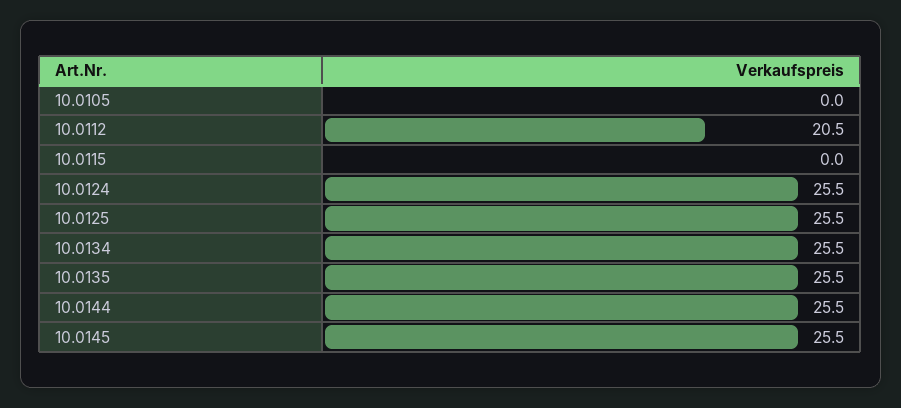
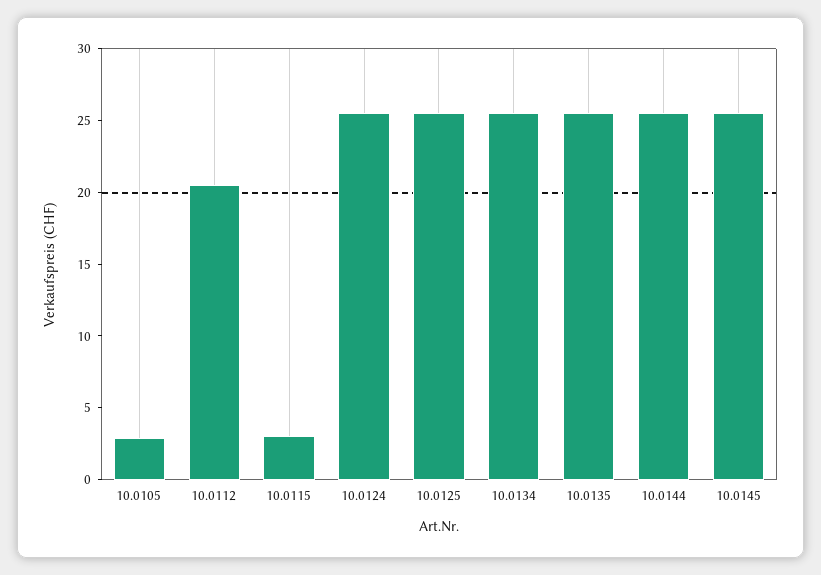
10.0105: 0 -> 3
10.0115: 0 -> 3

